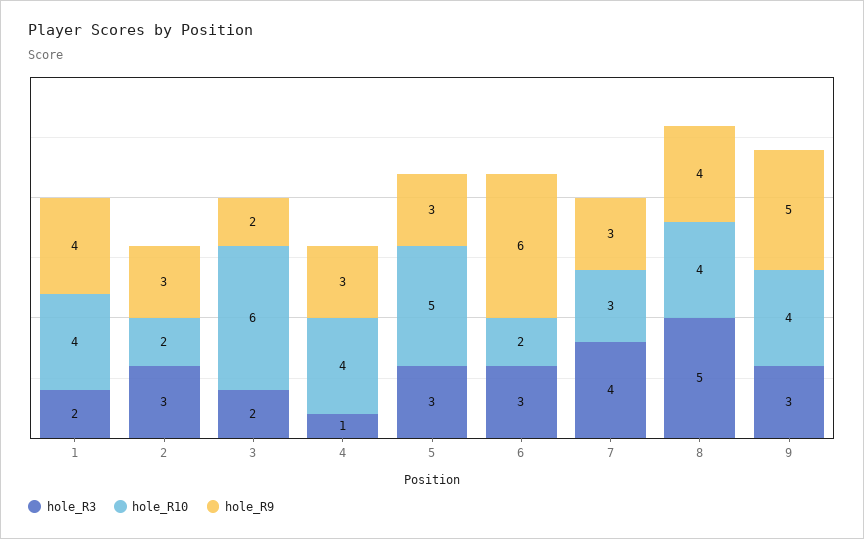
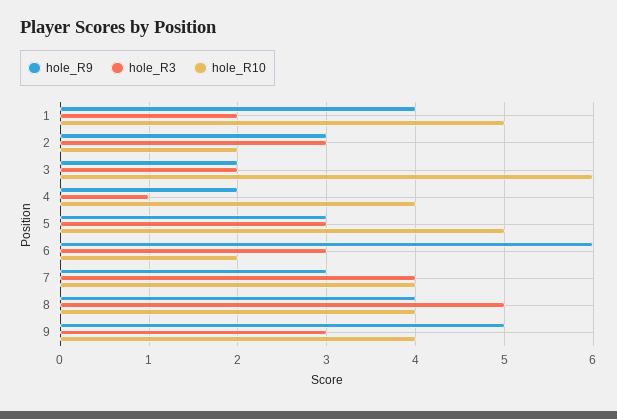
hole_R10, 1: 4 -> 5
hole_R9, 4: 3 -> 2
hole_R10, 7: 3 -> 4

